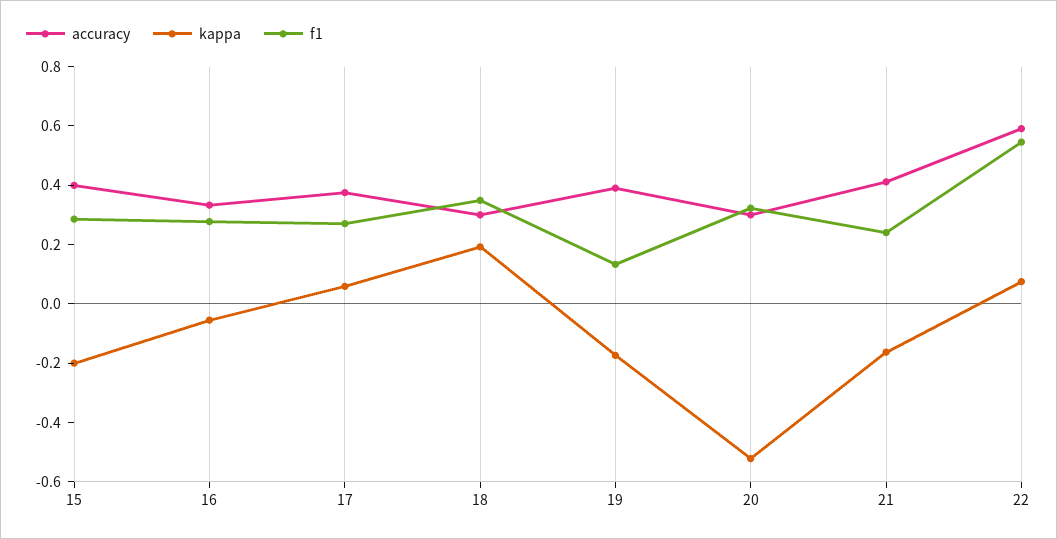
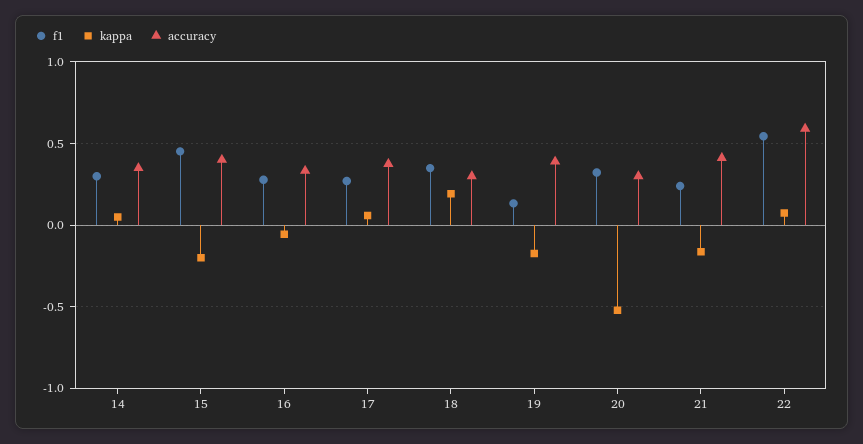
f1, 15: 0.3 -> 0.45
f1, 14: none -> 0.3
kappa, 14: none -> 0.05
accuracy, 14: none -> 0.35

